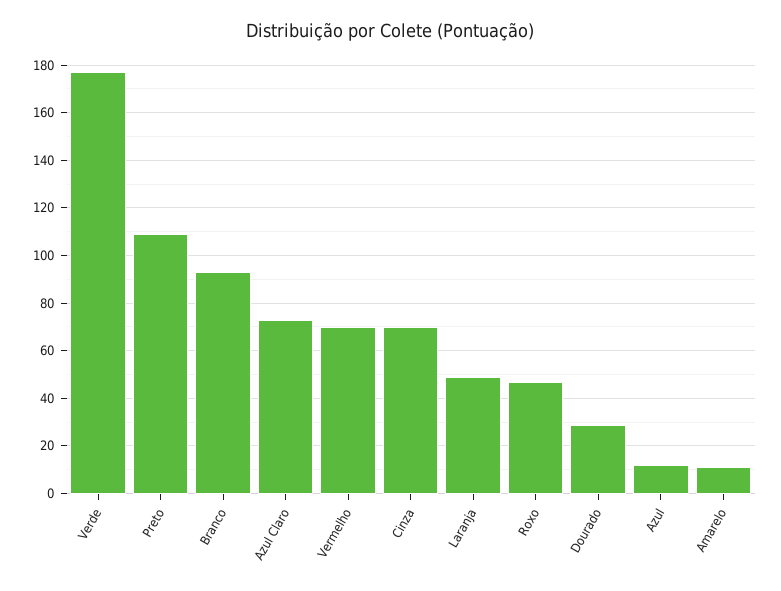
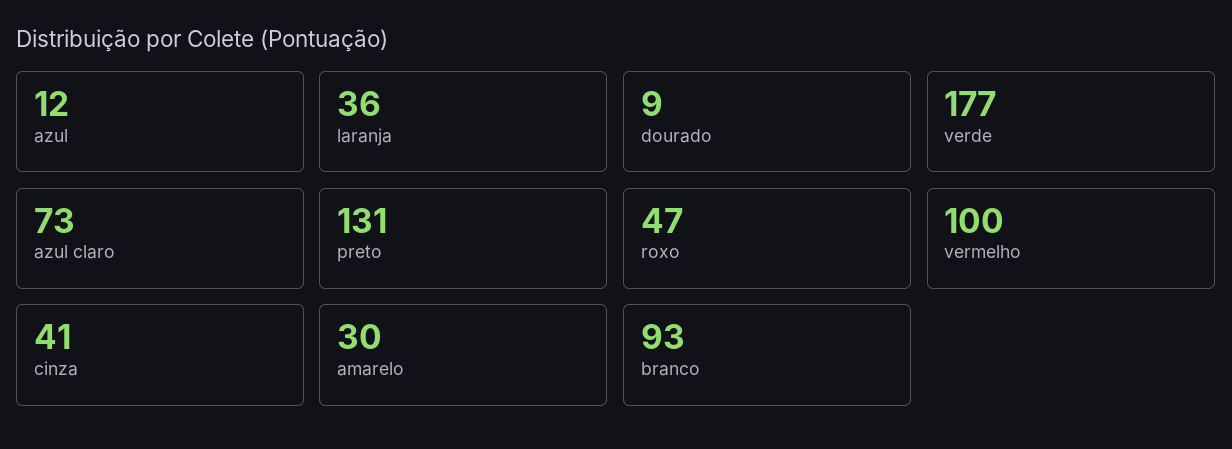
Preto: 110 -> 131
Vermelho: 70 -> 100
Cinza: 70 -> 41
Laranja: 50 -> 36
Dourado: 30 -> 9
Amarelo: 10 -> 30

